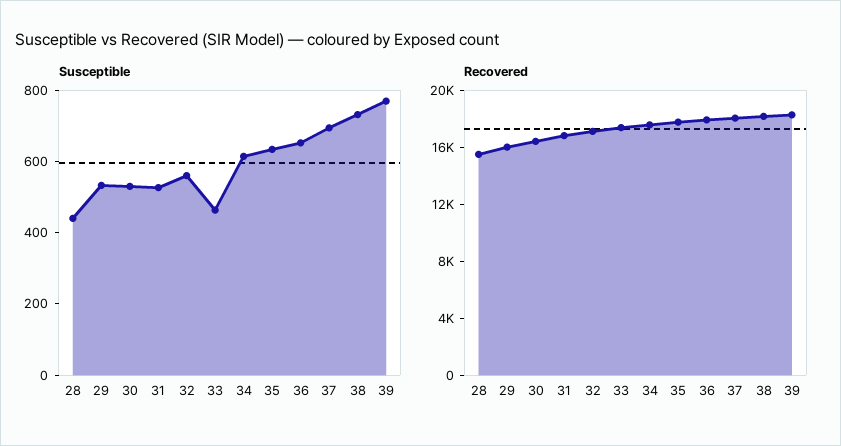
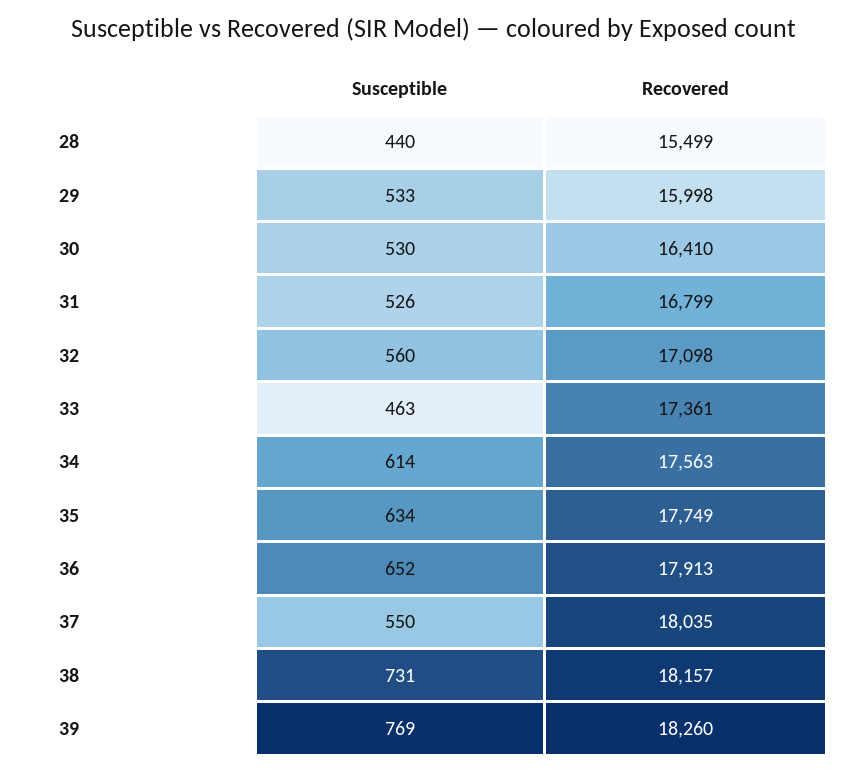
Susceptible, 37: 700 -> 550

